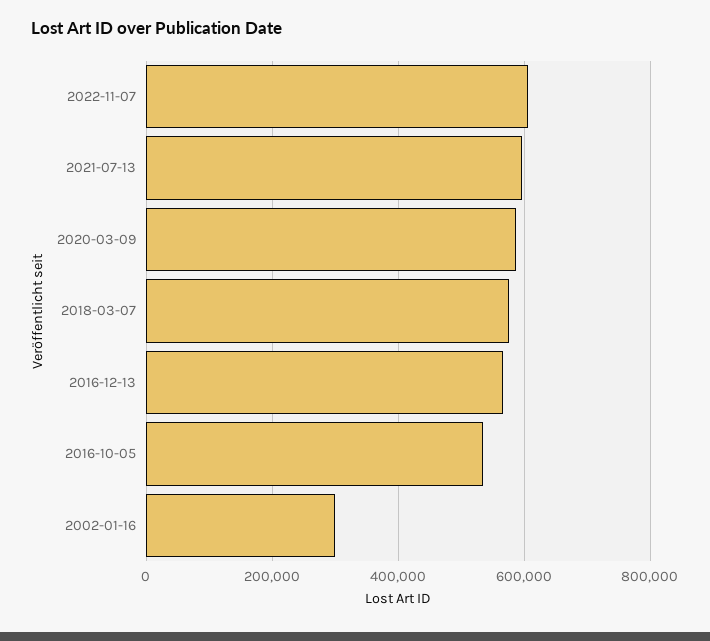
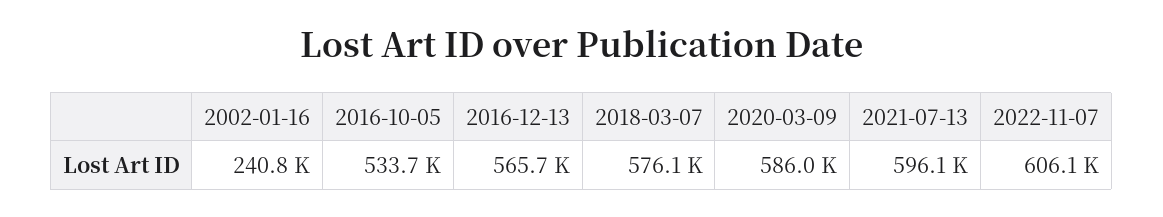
2002-01-16: 300000 -> 240800

